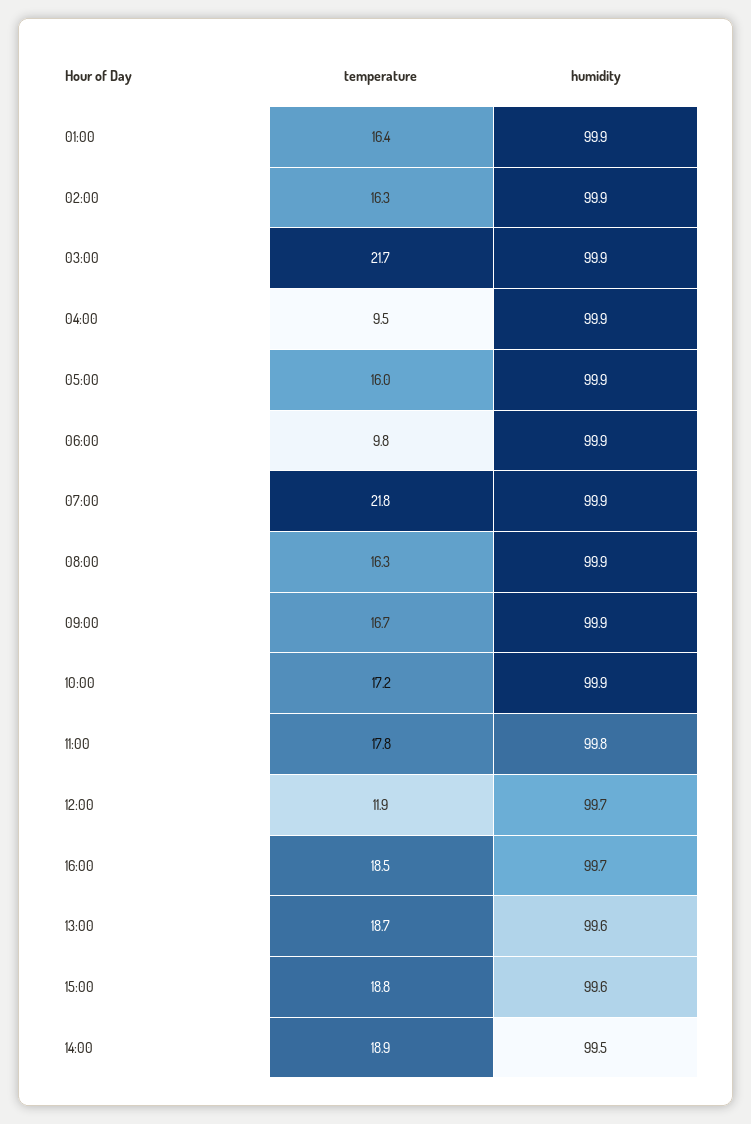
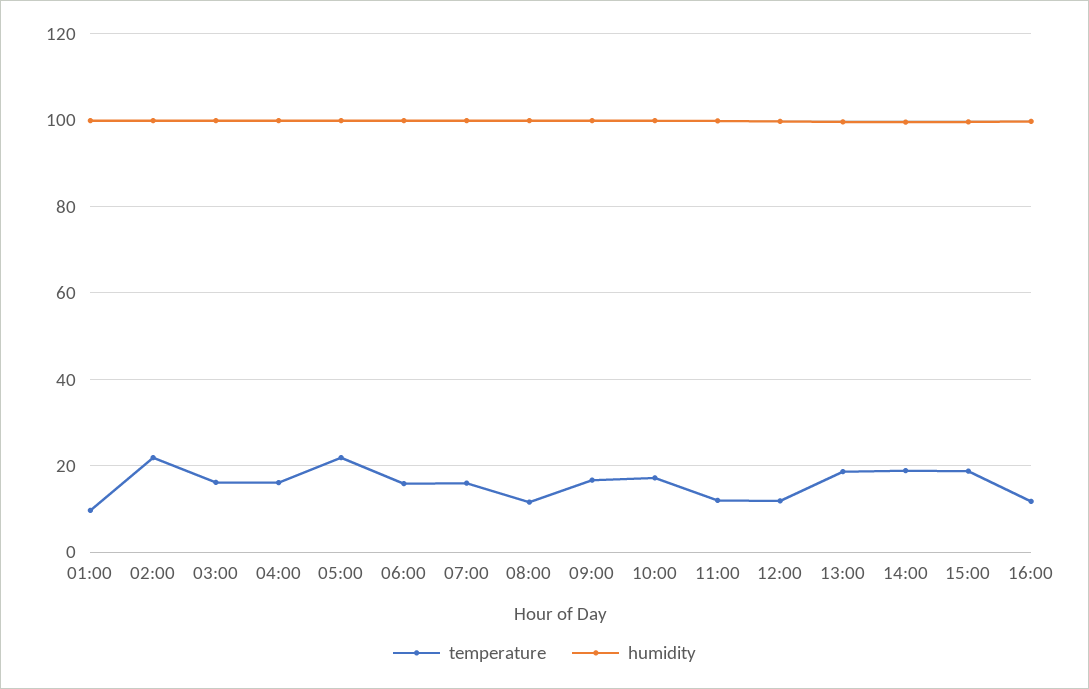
temperature, 01:00: 16.4 -> 10
temperature, 02:00: 16.3 -> 22
temperature, 03:00: 21.7 -> 16
temperature, 04:00: 9.5 -> 16
temperature, 05:00: 16 -> 22
temperature, 06:00: 9.8 -> 16
temperature, 07:00: 21.8 -> 16
temperature, 08:00: 16.3 -> 12
temperature, 11:00: 17.8 -> 12
temperature, 16:00: 18.5 -> 12

